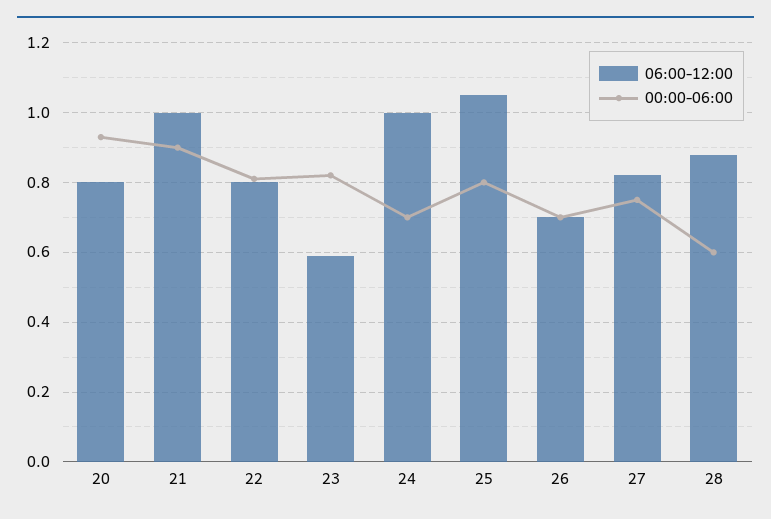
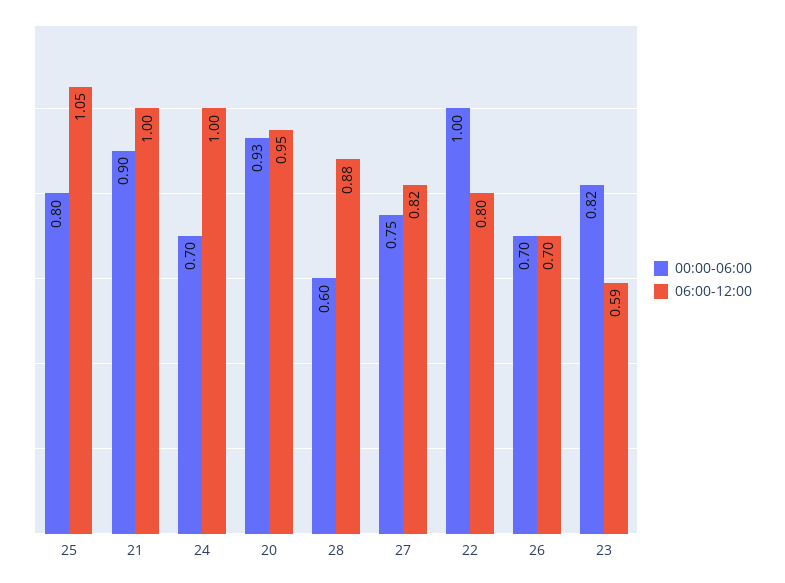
06:00-12:00, 20: 0.8 -> 0.95
00:00-06:00, 22: 0.8 -> 1

